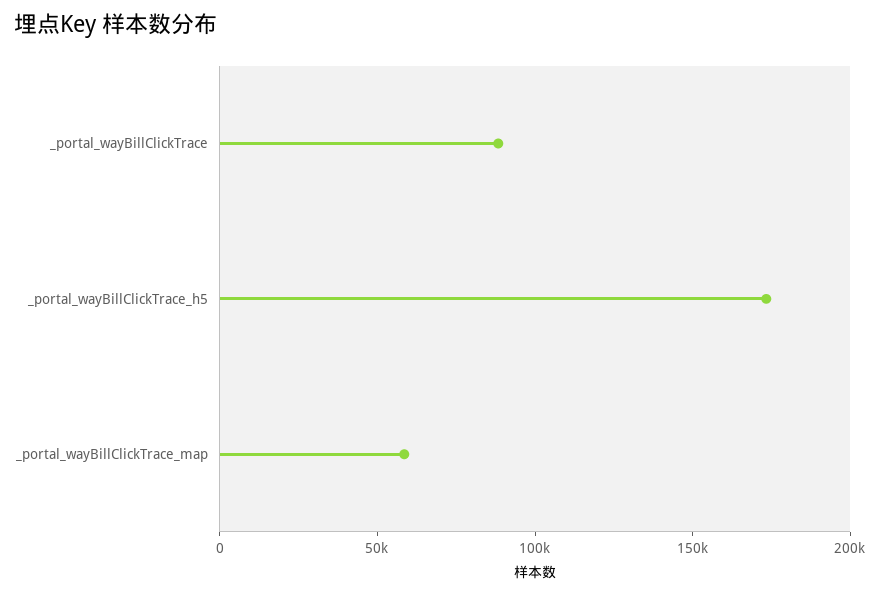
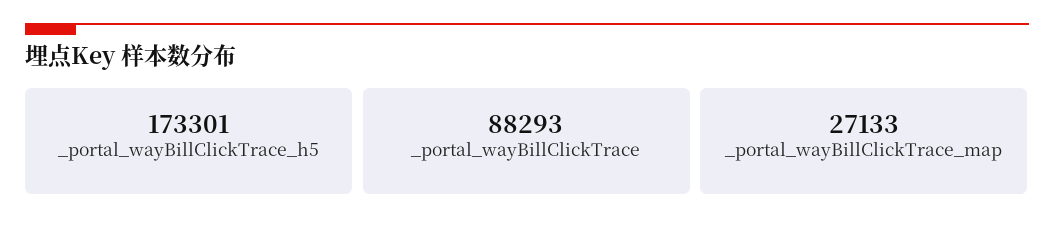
_portal_wayBillClickTrace_map: 60000 -> 27133

